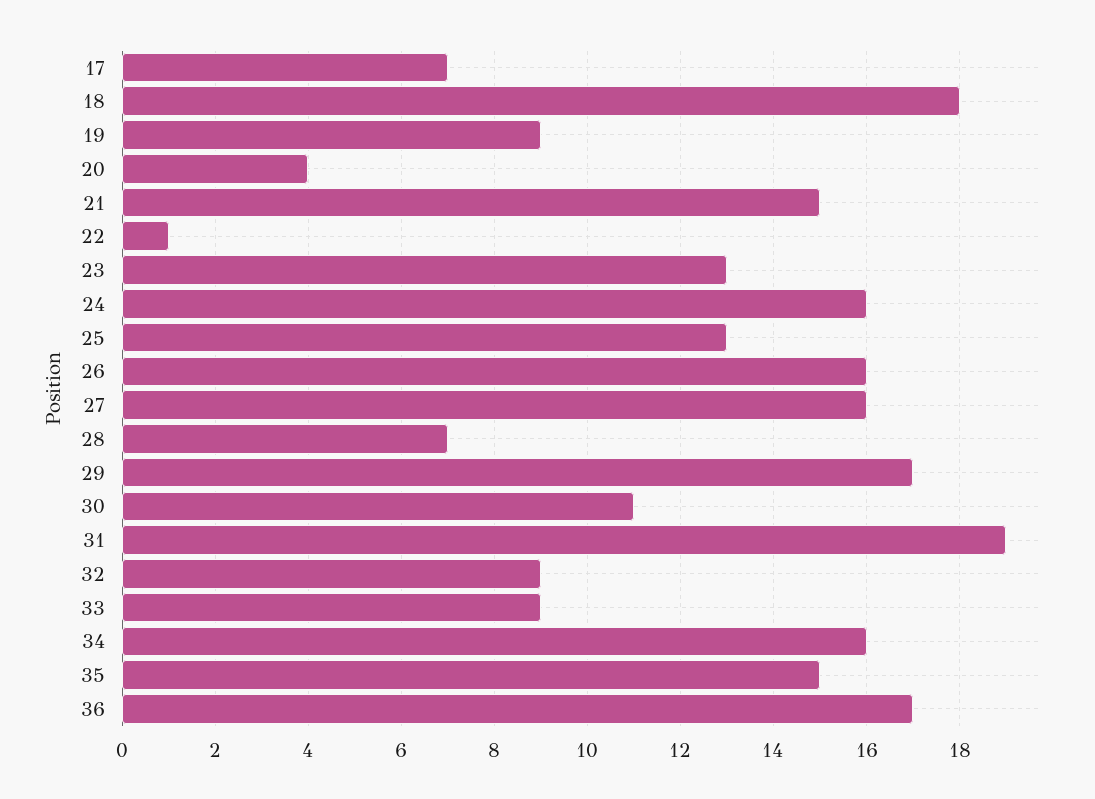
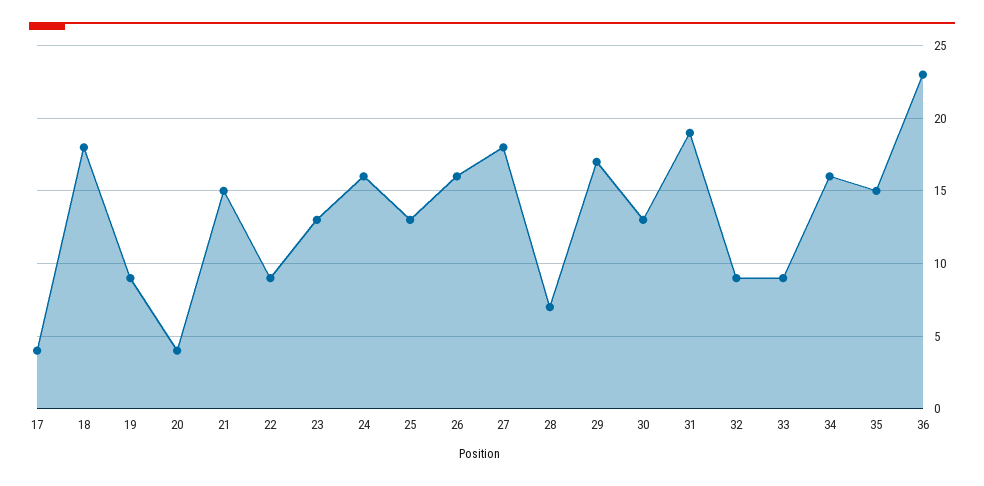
17: 7 -> 4
22: 1 -> 9
27: 16 -> 18
30: 11 -> 13
36: 17 -> 23

